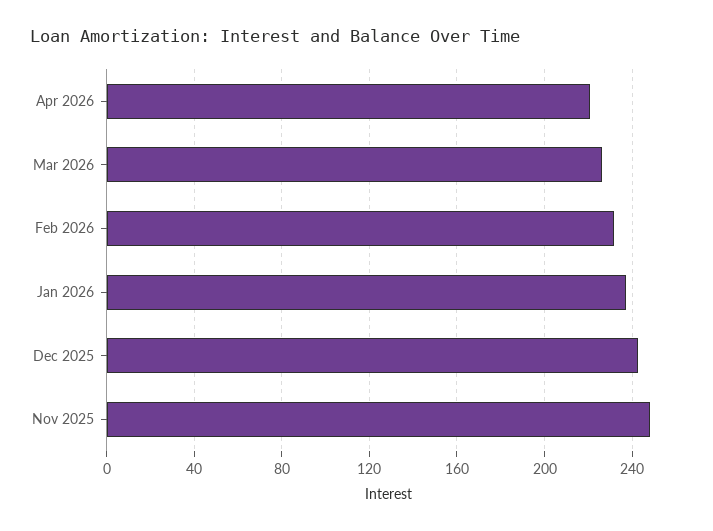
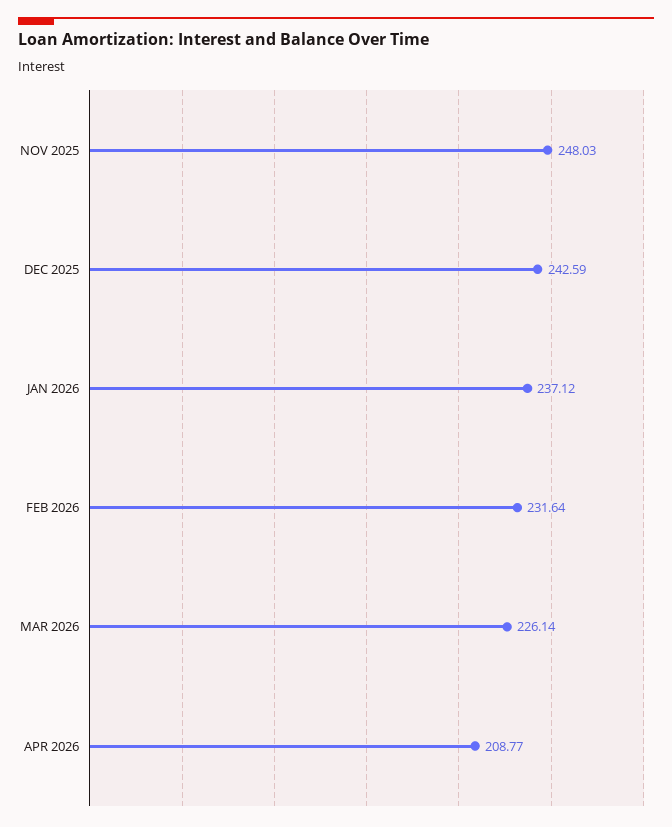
Apr 2026: 220 -> 208.77

